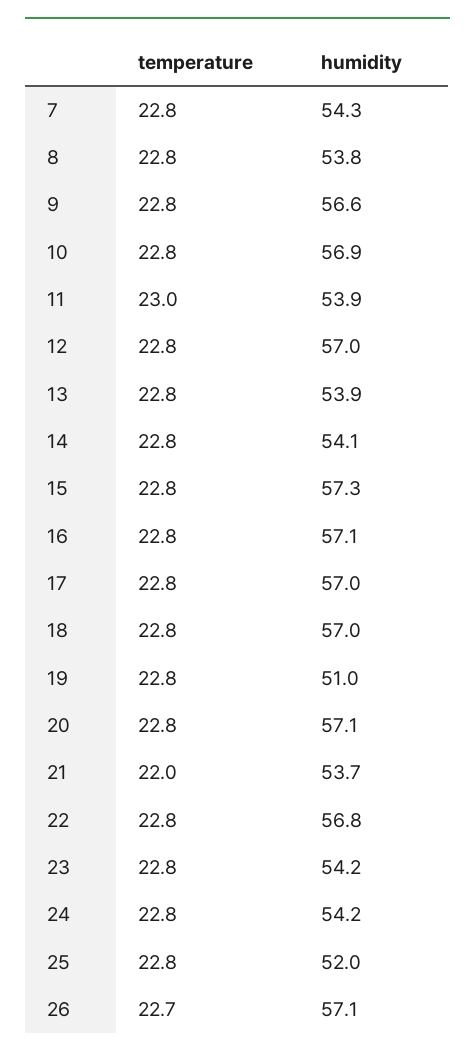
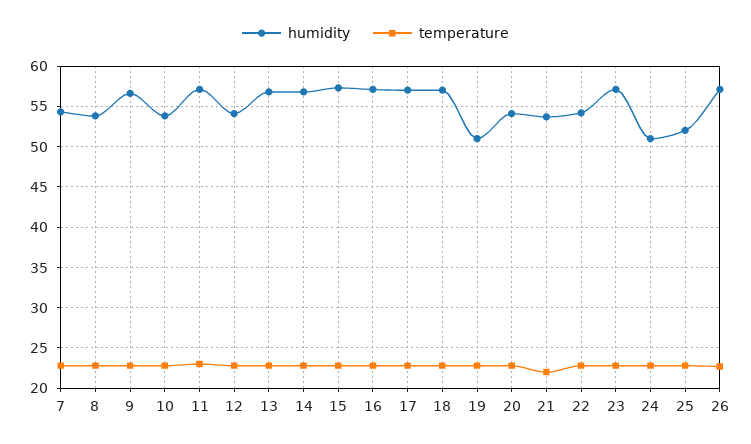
humidity, 10: 56.9 -> 54
humidity, 11: 53.9 -> 57
humidity, 12: 57 -> 54
humidity, 13: 53.9 -> 57
humidity, 14: 54.1 -> 57
humidity, 20: 57.1 -> 54
humidity, 22: 56.8 -> 54
humidity, 23: 54.2 -> 57
humidity, 24: 54.2 -> 51

